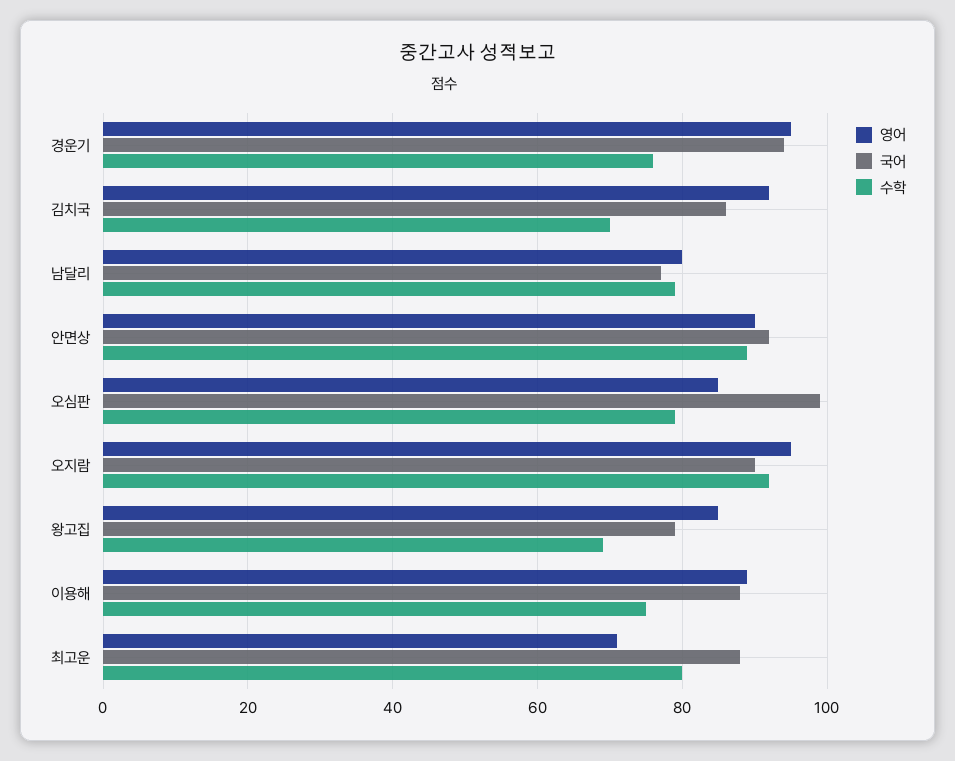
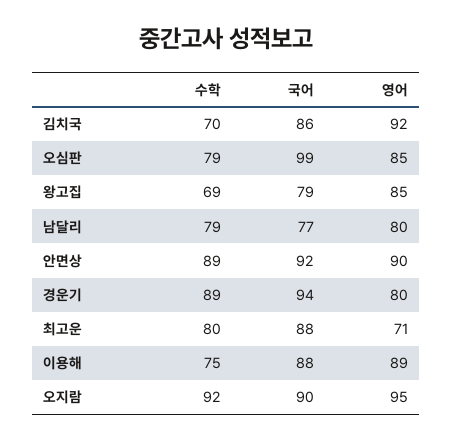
영어, 경운기: 95 -> 80
수학, 경운기: 75 -> 89

